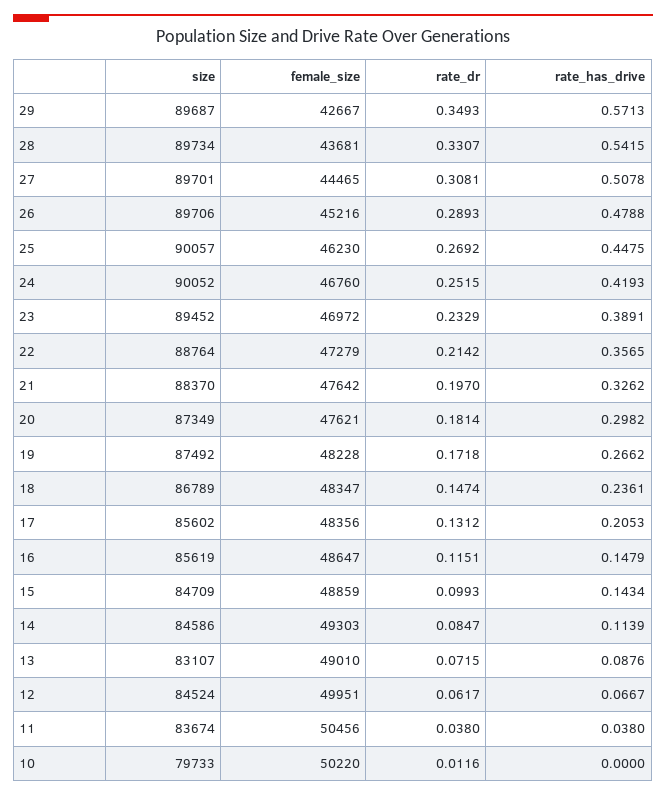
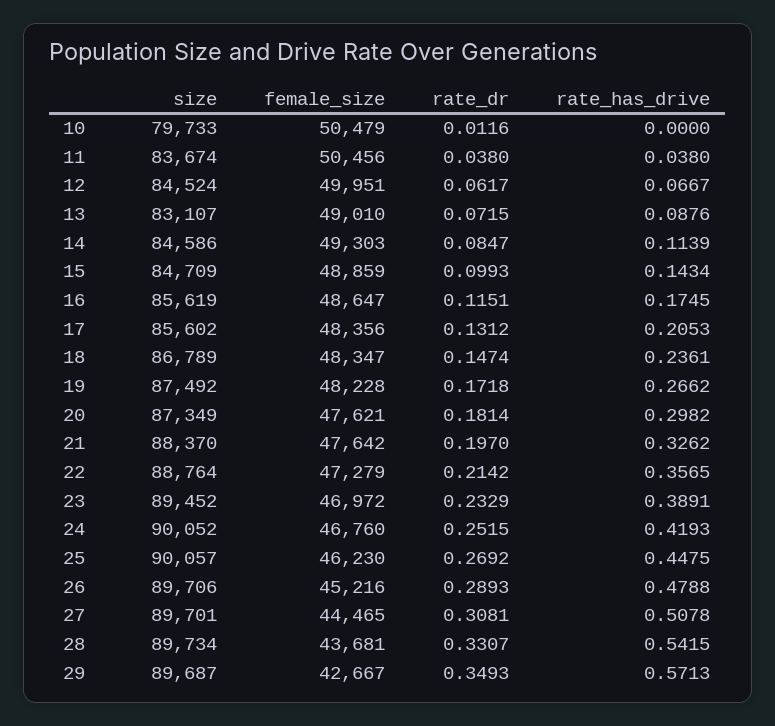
rate_has_drive, 16: 0.1479 -> 0.1745
female_size, 10: 50220 -> 50479

